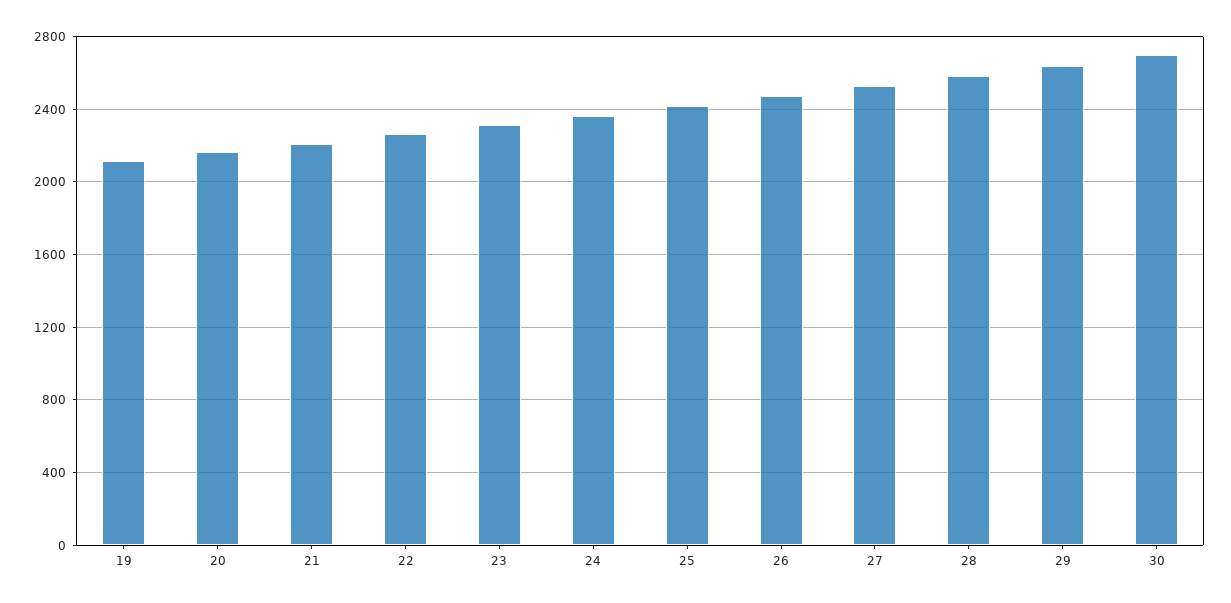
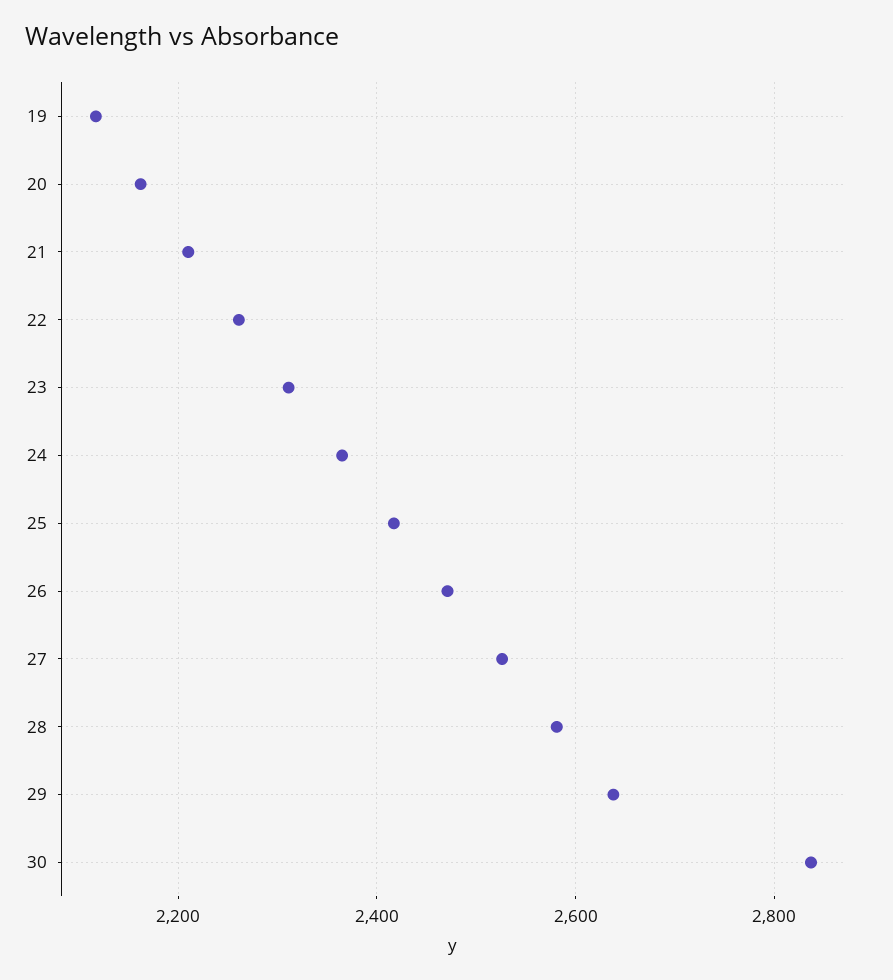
30: 2700 -> 2840

